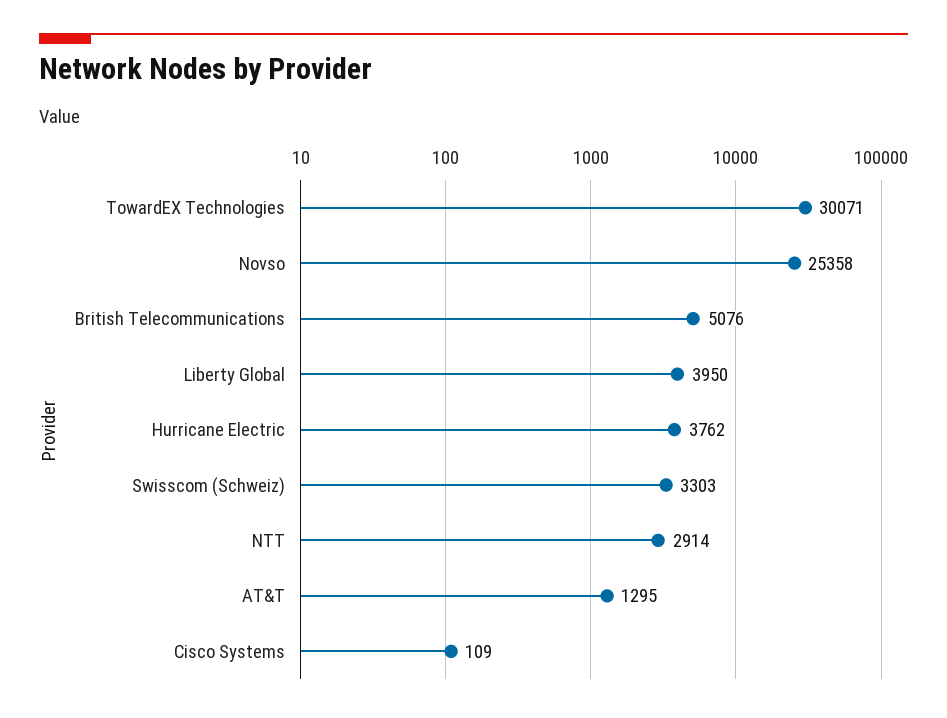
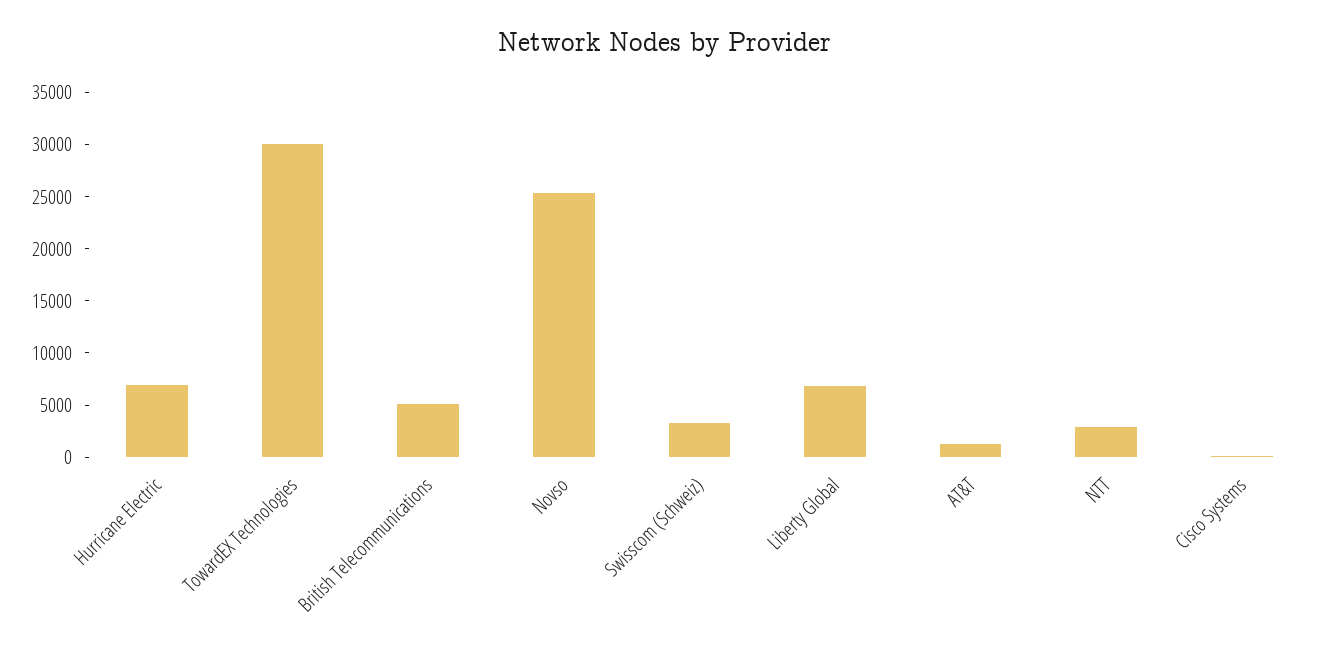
Liberty Global: 3950 -> 7000
Hurricane Electric: 3762 -> 7000

